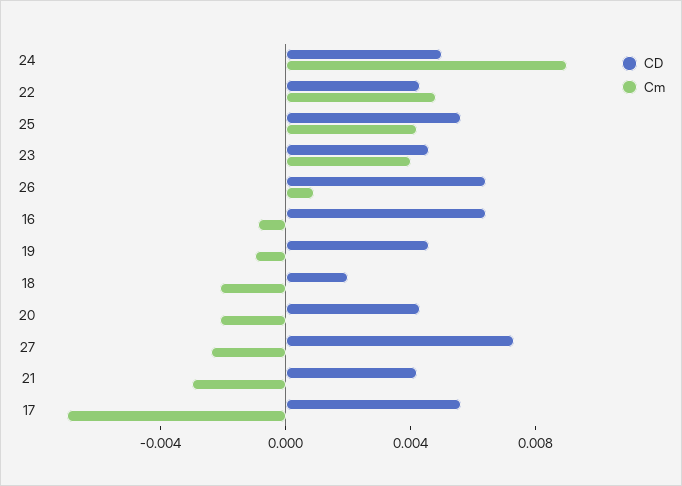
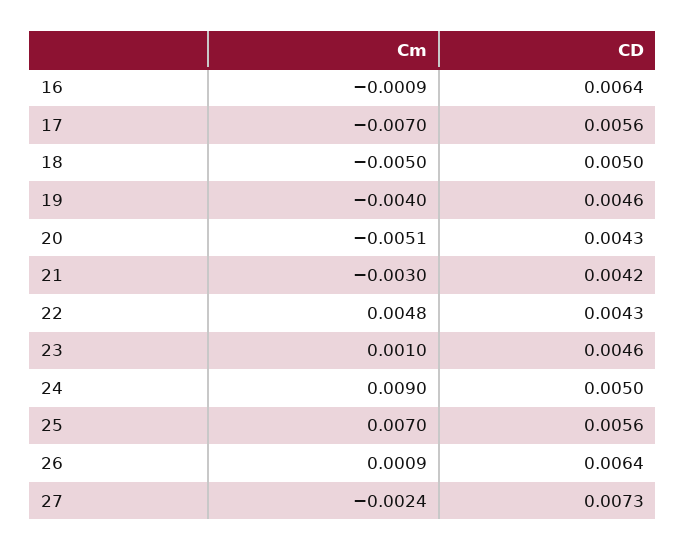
Cm, 25: 0.004 -> 0.007
Cm, 23: 0.004 -> 0.001
Cm, 19: -0.001 -> -0.004
CD, 18: 0.002 -> 0.005
Cm, 18: -0.002 -> -0.005
Cm, 20: -0.002 -> -0.0051

